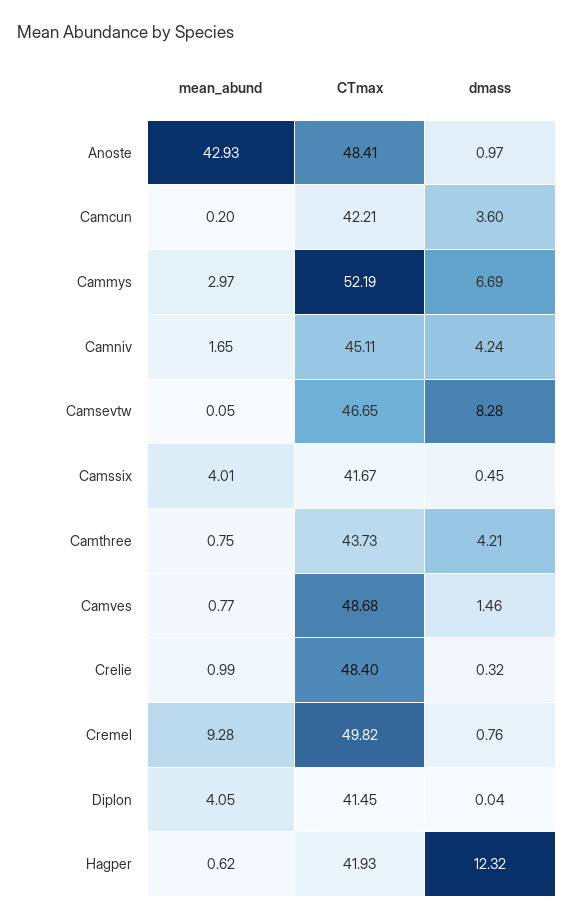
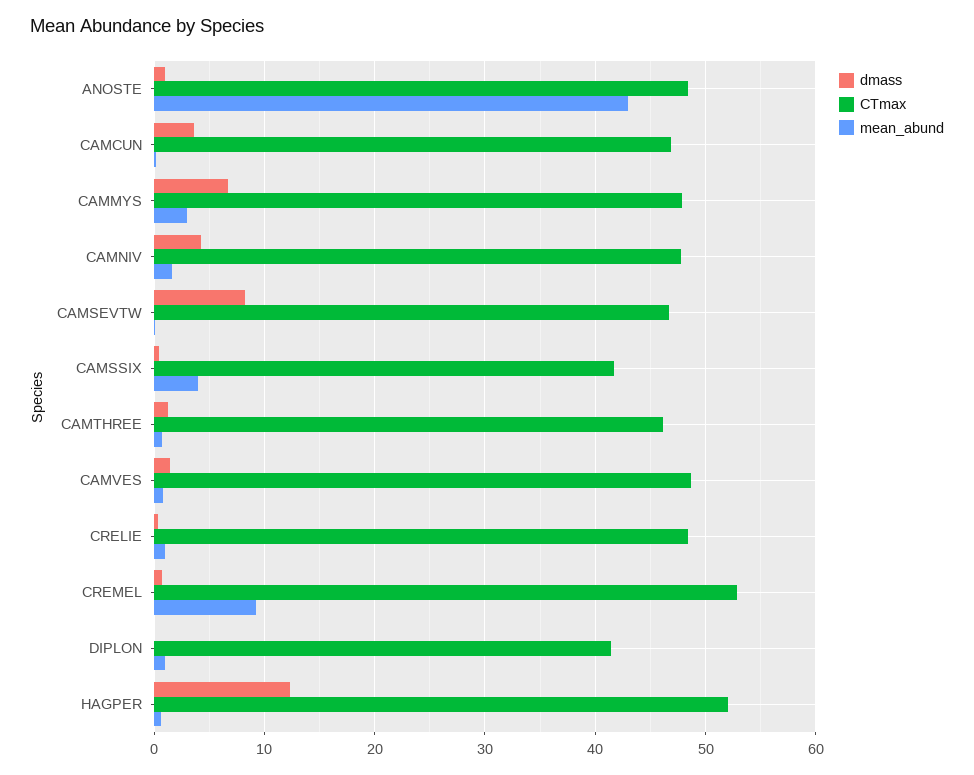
CTmax, Camcun: 42.21 -> 47
CTmax, Cammys: 52.19 -> 48
CTmax, Camniv: 45.11 -> 48
CTmax, Camthree: 43.73 -> 46
dmass, Camthree: 4.21 -> 1
CTmax, Cremel: 49.82 -> 53
mean_abund, Diplon: 4.05 -> 1
CTmax, Hagper: 41.93 -> 52

